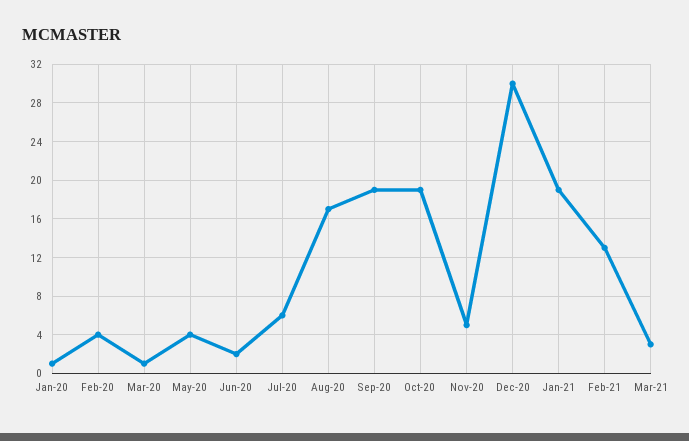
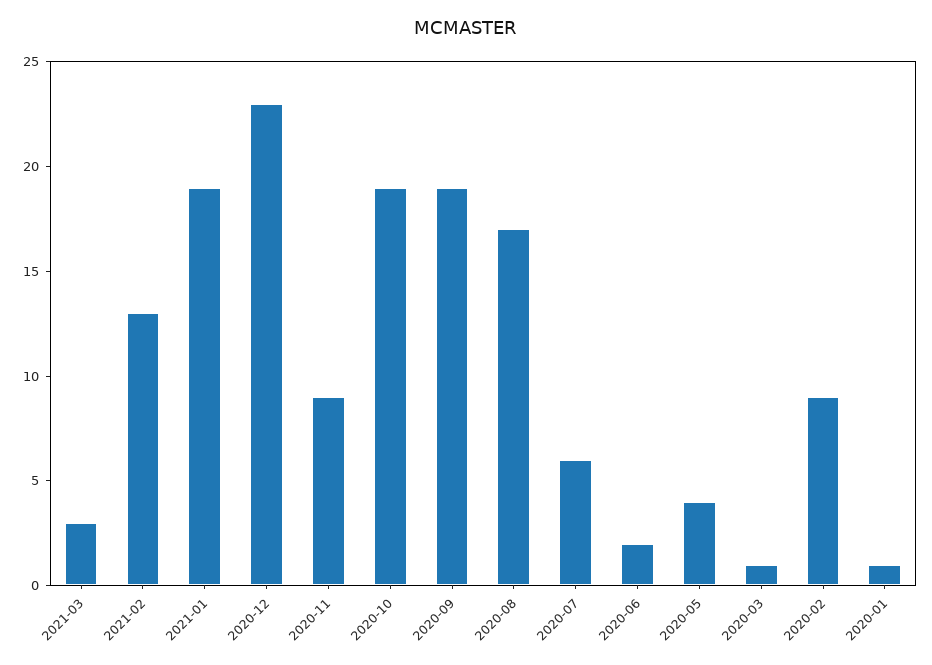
Feb-20: 4 -> 9
Nov-20: 5 -> 9
Dec-20: 30 -> 23

